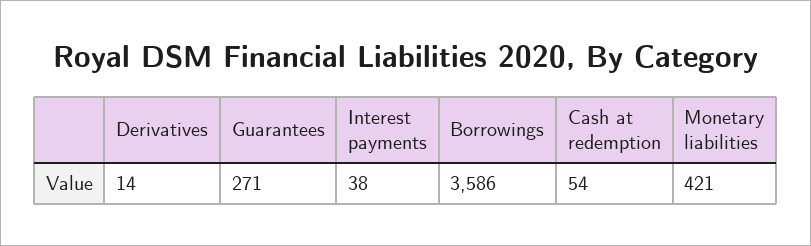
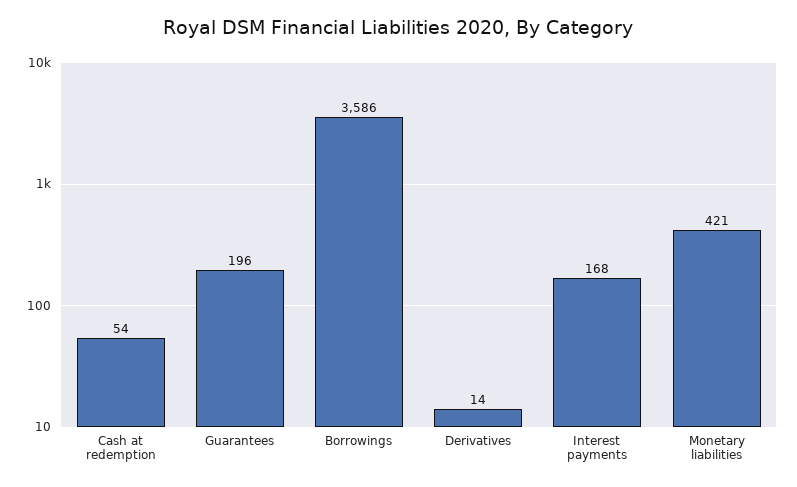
Guarantees: 271 -> 196
Interest payments: 38 -> 168

